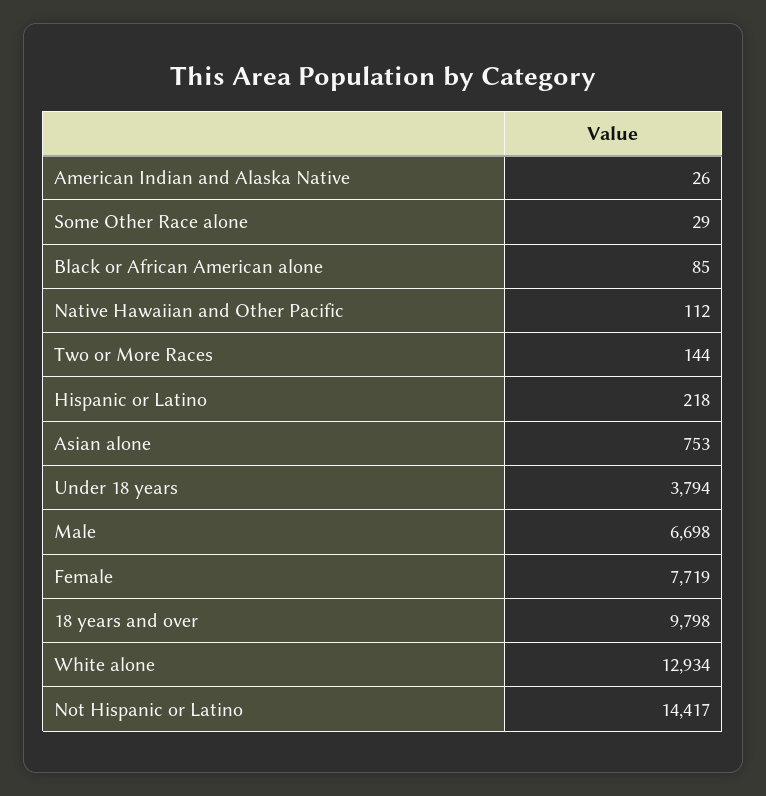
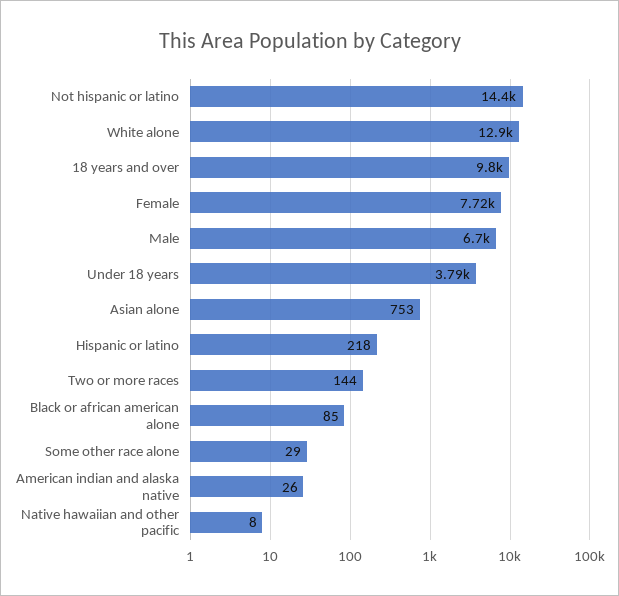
Native Hawaiian and Other Pacific: 112 -> 8

